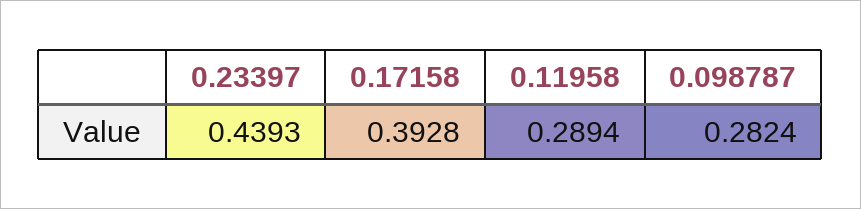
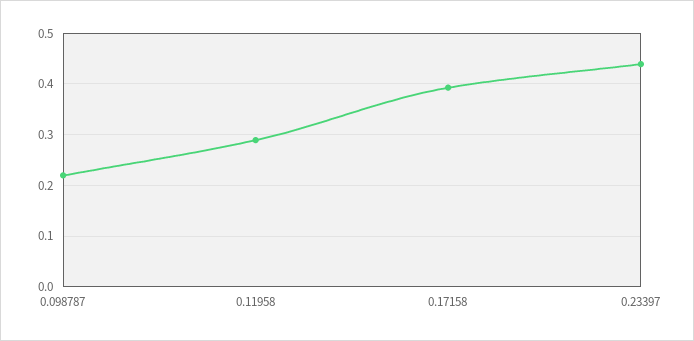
0.098787: 0.2824 -> 0.22

